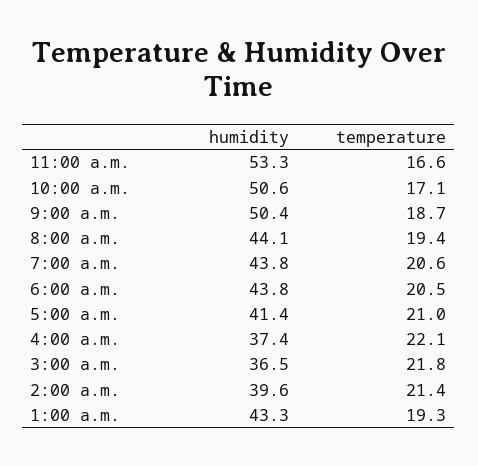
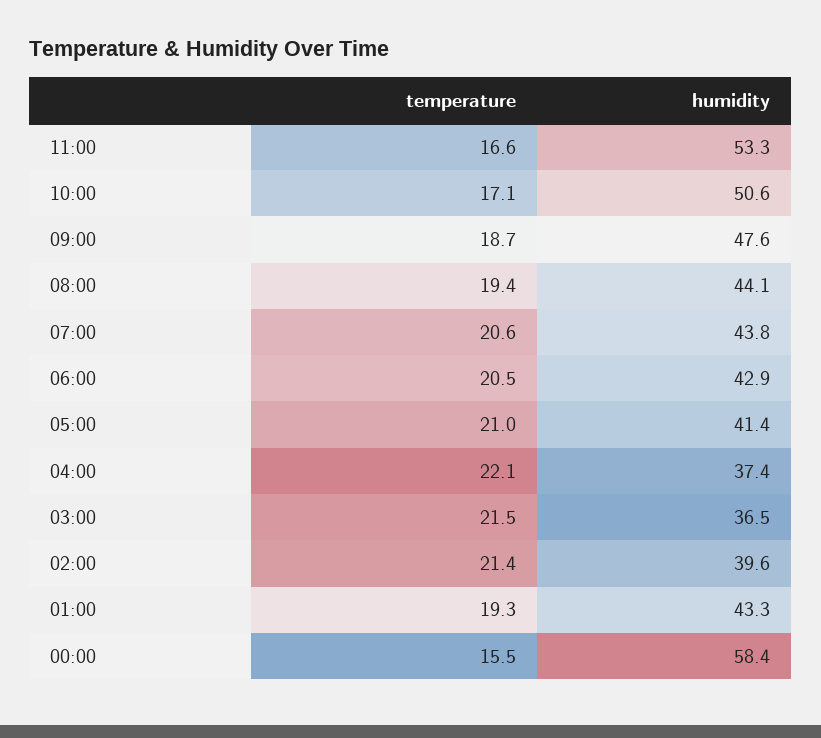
humidity, 9:00 a.m.: 50.4 -> 47.6
humidity, 6:00 a.m.: 43.8 -> 42.9
temperature, 3:00 a.m.: 21.8 -> 21.5
temperature, 00:00: none -> 15.5
humidity, 00:00: none -> 58.4

